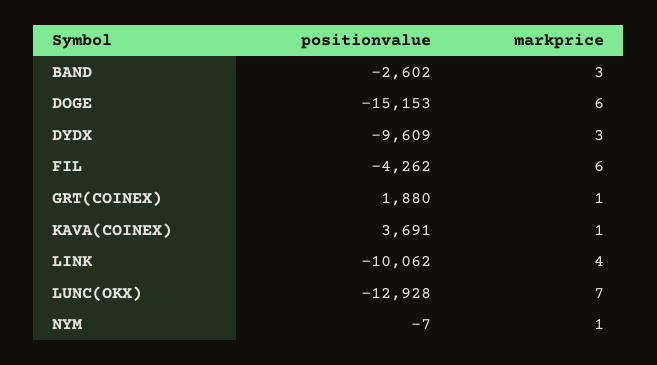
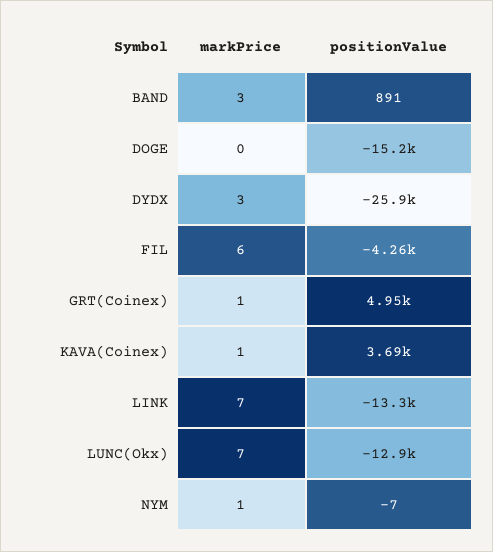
positionvalue, BAND: -2602 -> 891
markprice, DOGE: 6 -> 0
positionvalue, DYDX: -9609 -> -25900
positionvalue, GRT(COINEX): 1880 -> 4950
positionvalue, LINK: -10062 -> -13300
markprice, LINK: 4 -> 7

